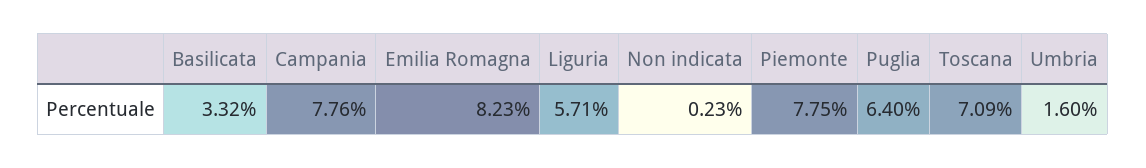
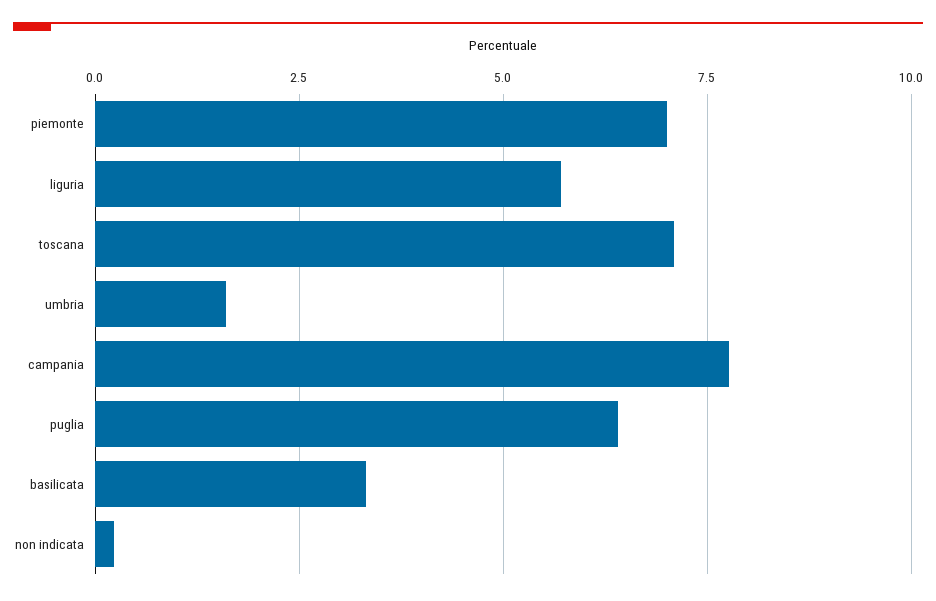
Emilia Romagna: 8.23 -> none
Piemonte: 7.75 -> 7

